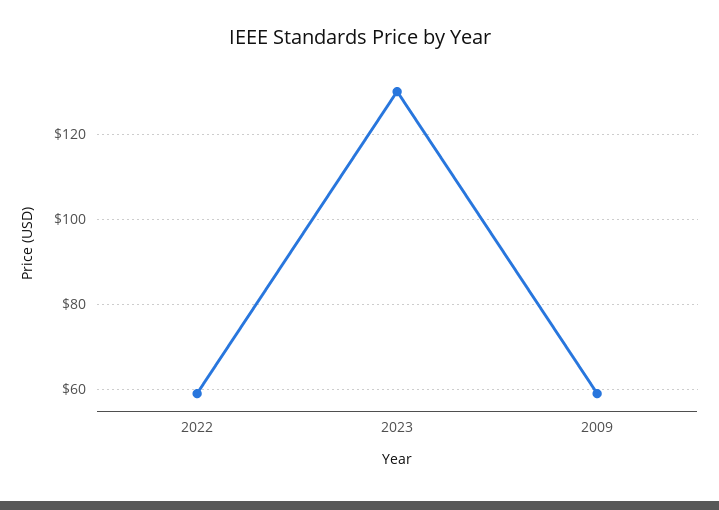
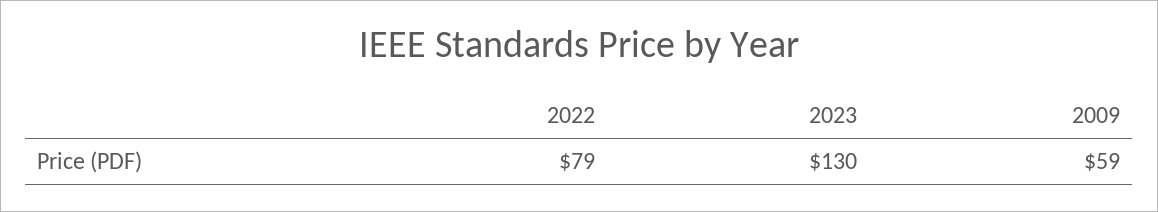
2022: 60 -> 79

